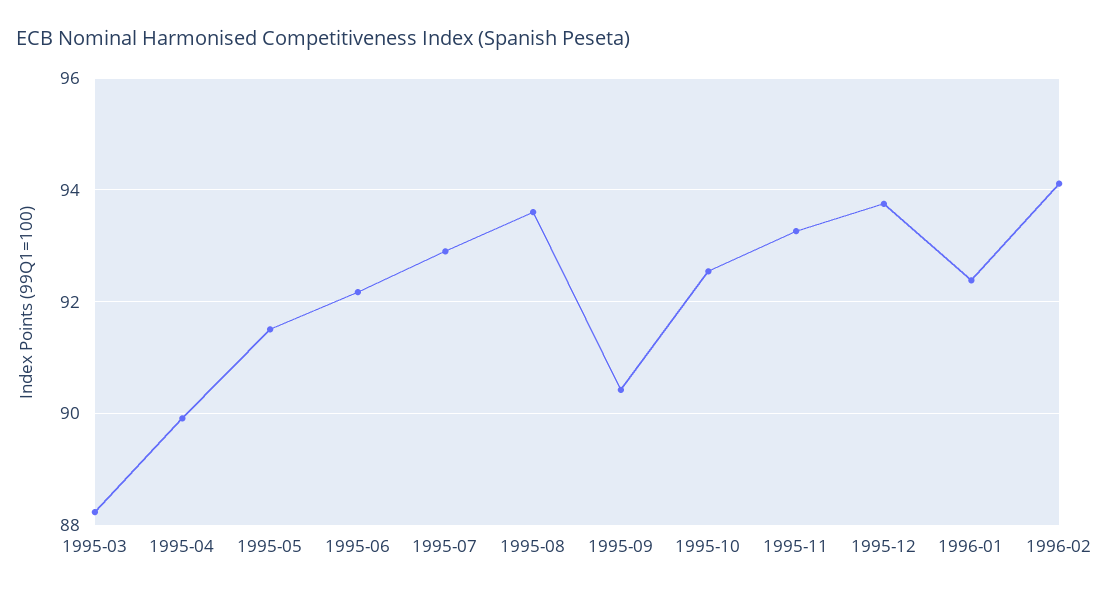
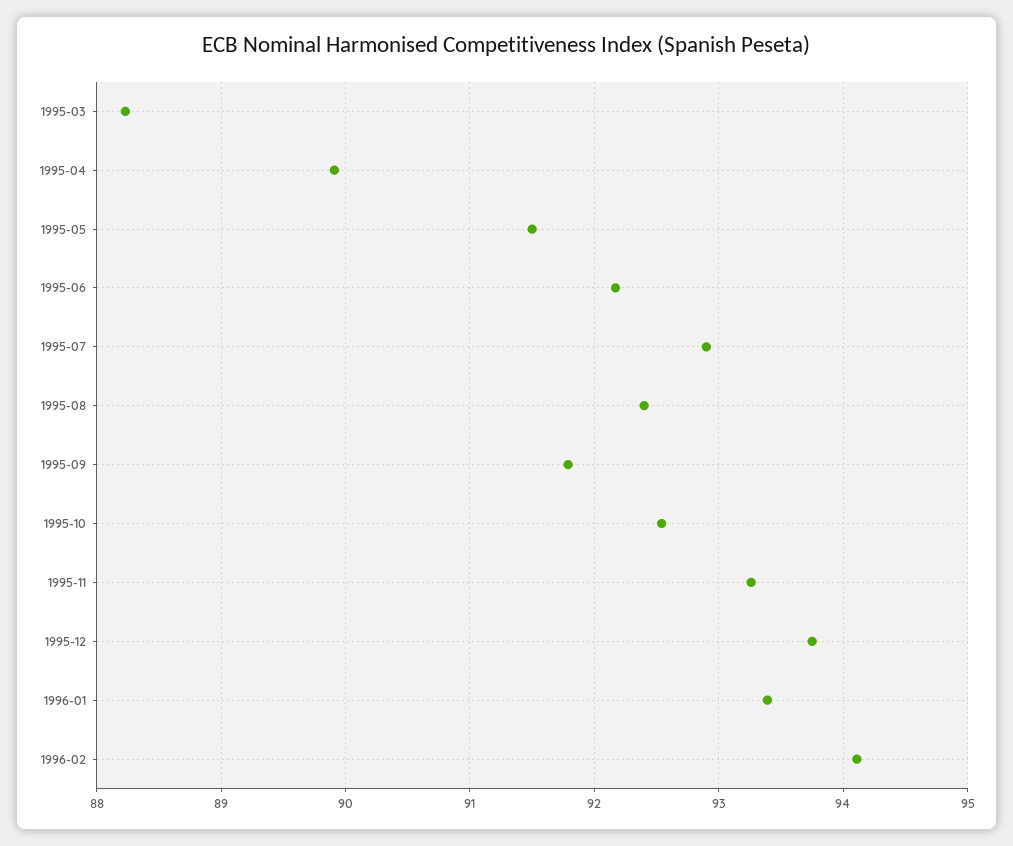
1995-08: 93.6 -> 92.4
1995-09: 90.4 -> 91.8
1996-01: 92.4 -> 93.4

